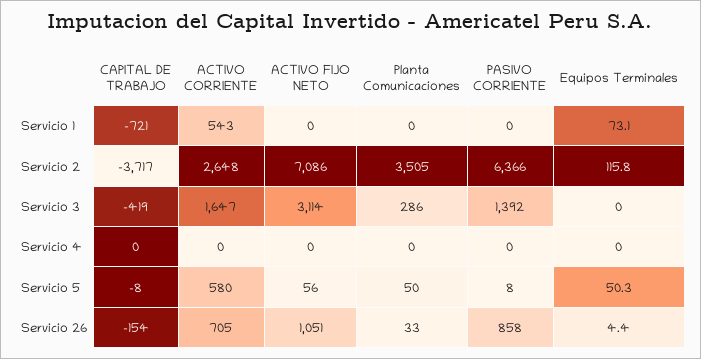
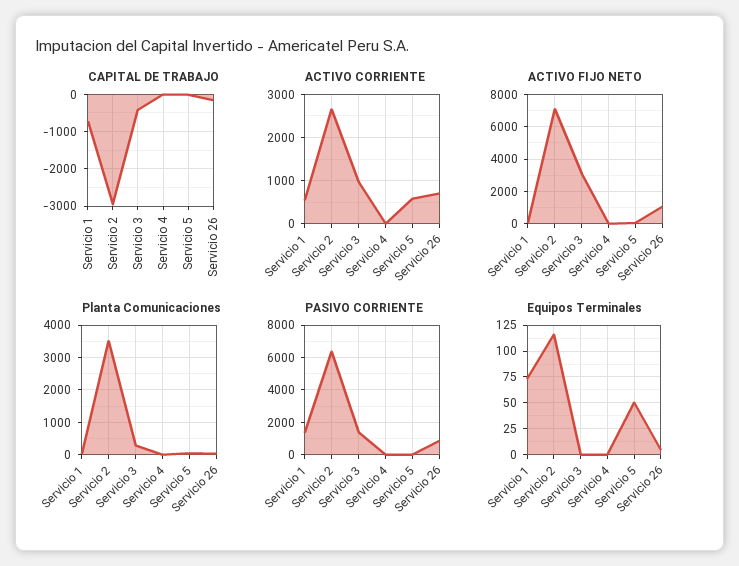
PASIVO CORRIENTE, Servicio 1: 0 -> 1500
CAPITAL DE TRABAJO, Servicio 2: -3717 -> -3000
ACTIVO CORRIENTE, Servicio 3: 1647 -> 1000

